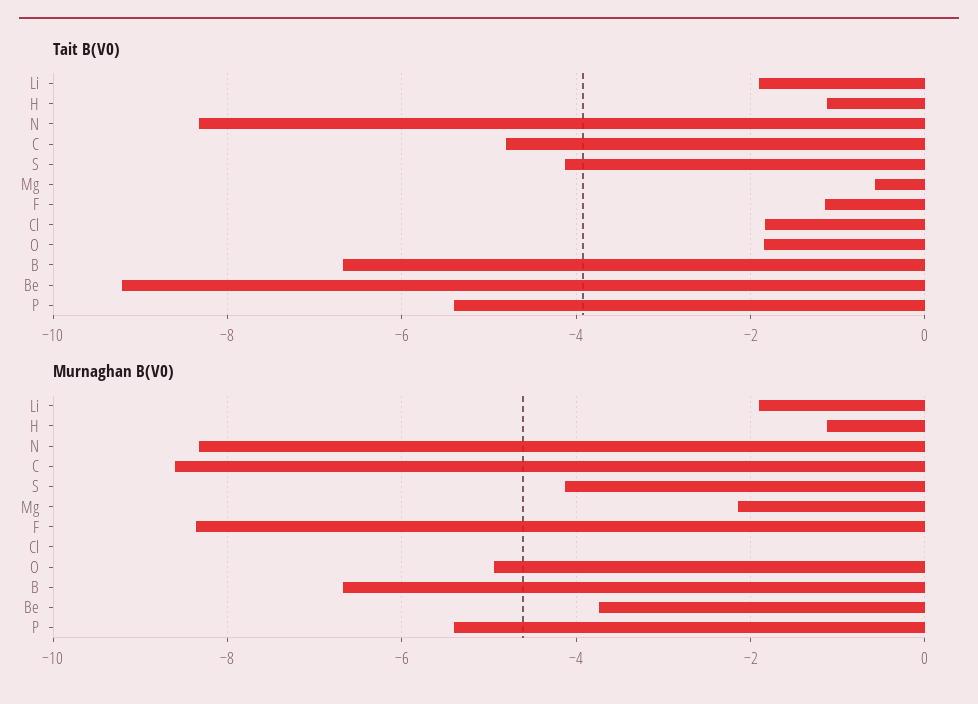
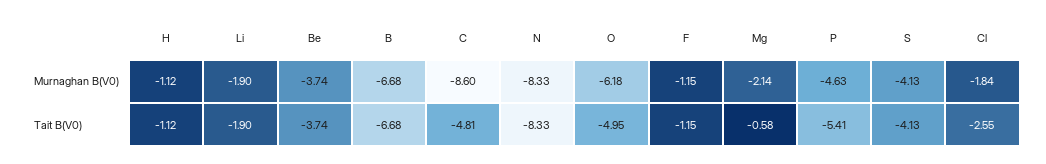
Tait B(V0), Cl: -1.8 -> -2.55
Tait B(V0), O: -1.8 -> -4.95
Tait B(V0), Be: -9.2 -> -3.74
Murnaghan B(V0), F: -8.4 -> -1.15
Murnaghan B(V0), Cl: 0 -> -1.84
Murnaghan B(V0), O: -5 -> -6.18
Murnaghan B(V0), P: -5.4 -> -4.63

